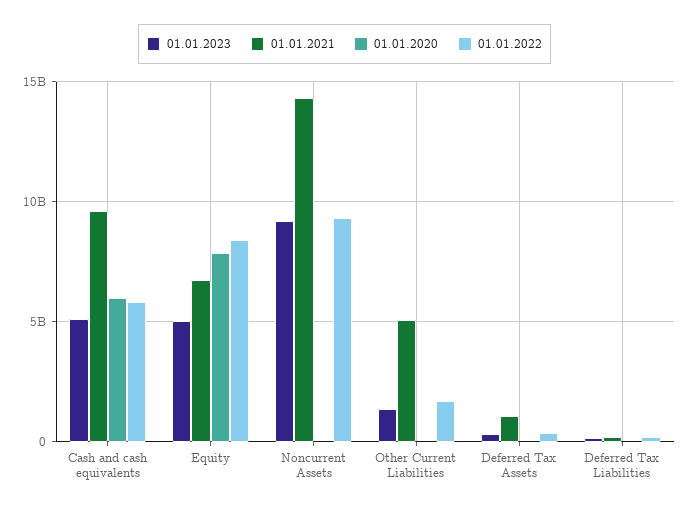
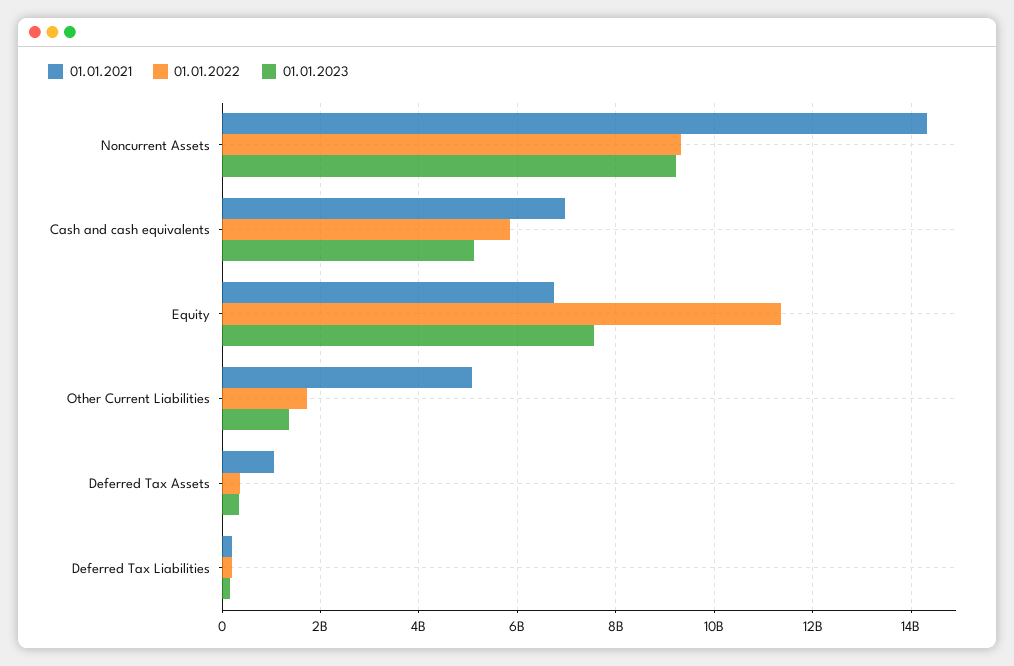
01.01.2021, Cash and cash equivalents: 9500000000 -> 7000000000
01.01.2020, Cash and cash equivalents: 6000000000 -> none
01.01.2023, Equity: 5000000000 -> 7600000000
01.01.2020, Equity: 8000000000 -> none
01.01.2022, Equity: 8500000000 -> 11400000000
01.01.2020, Noncurrent Assets: 0 -> none
01.01.2020, Other Current Liabilities: 0 -> none
01.01.2020, Deferred Tax Assets: 0 -> none
01.01.2020, Deferred Tax Liabilities: 0 -> none

